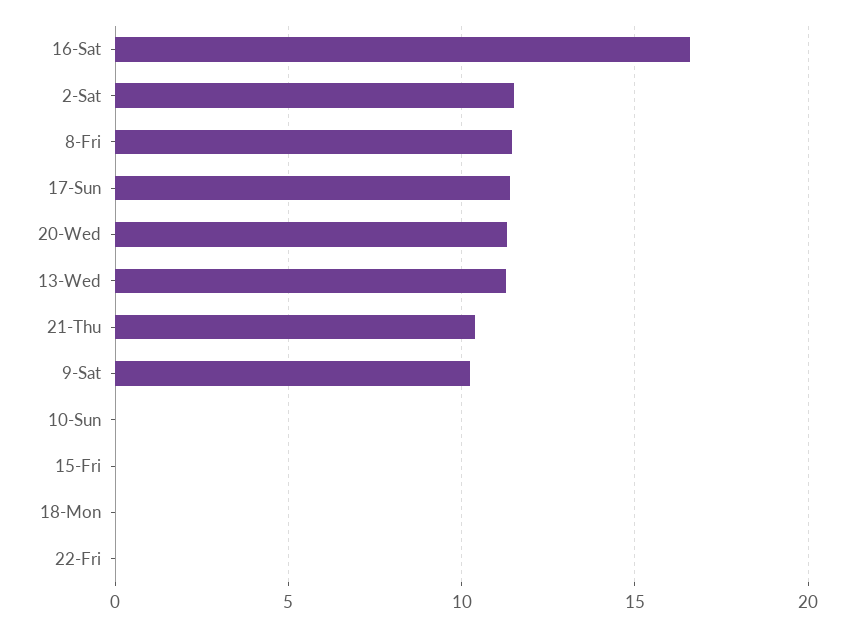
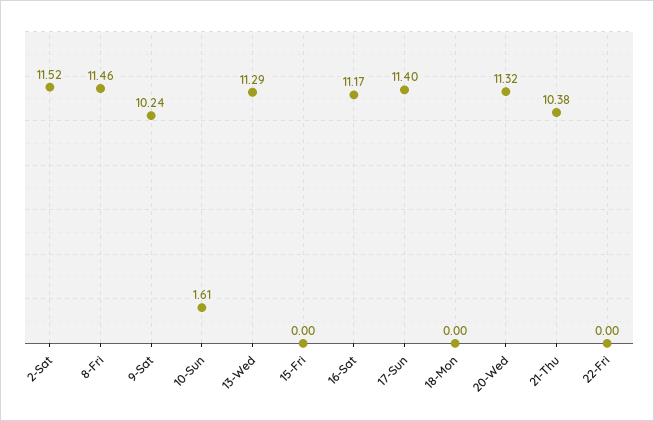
16-Sat: 16.5 -> 11.17
10-Sun: 0 -> 1.61

